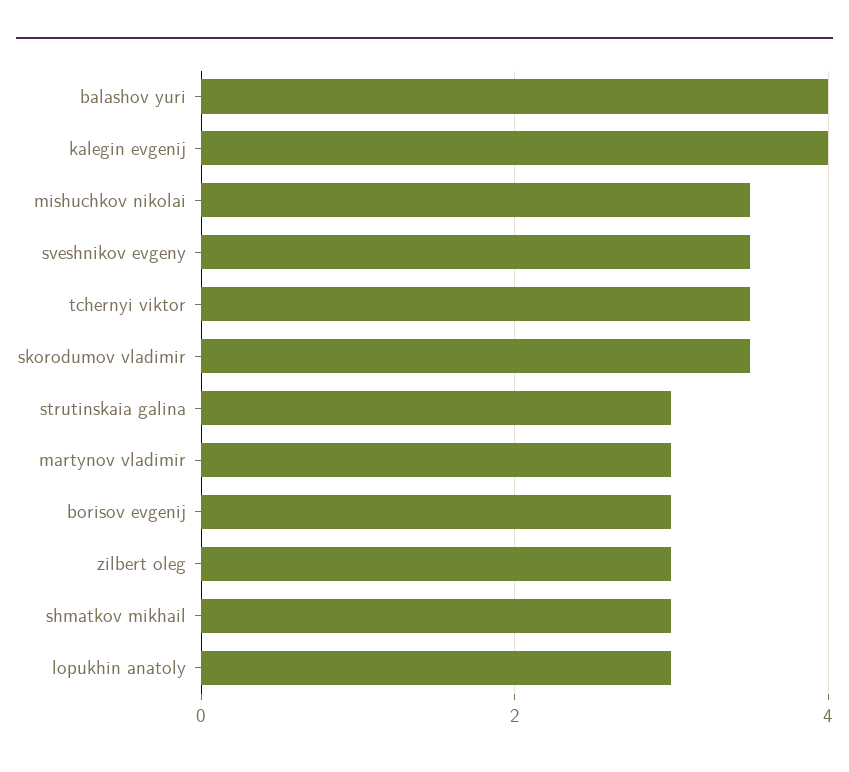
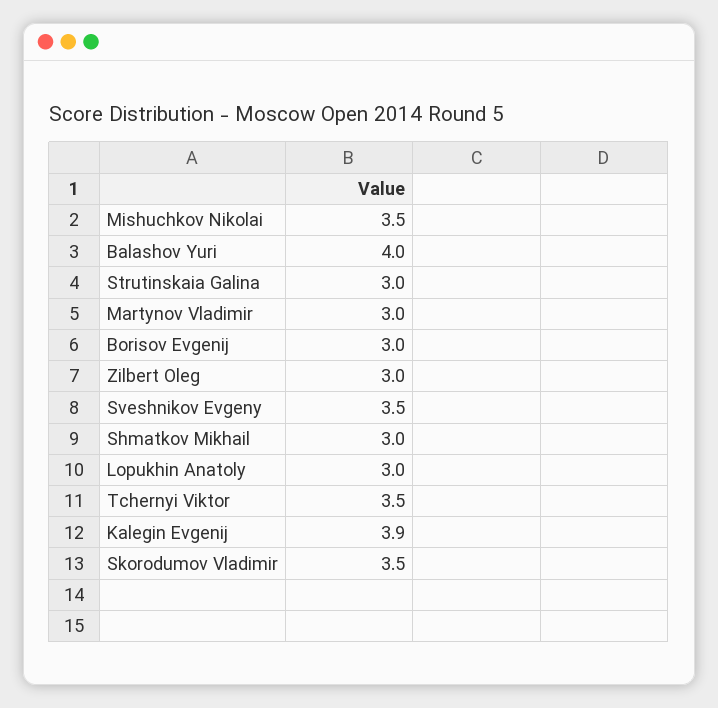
kalegin evgenij: 4 -> 3.9

